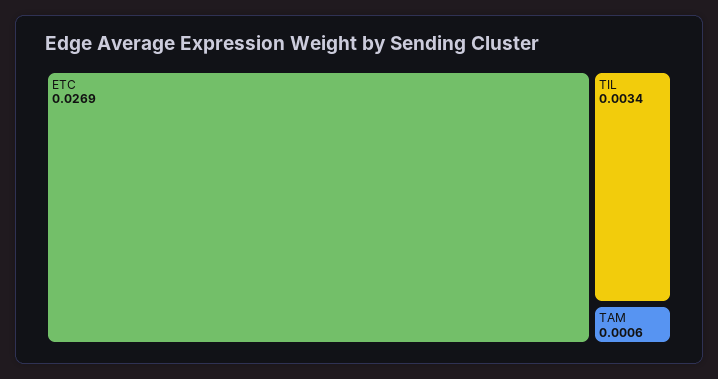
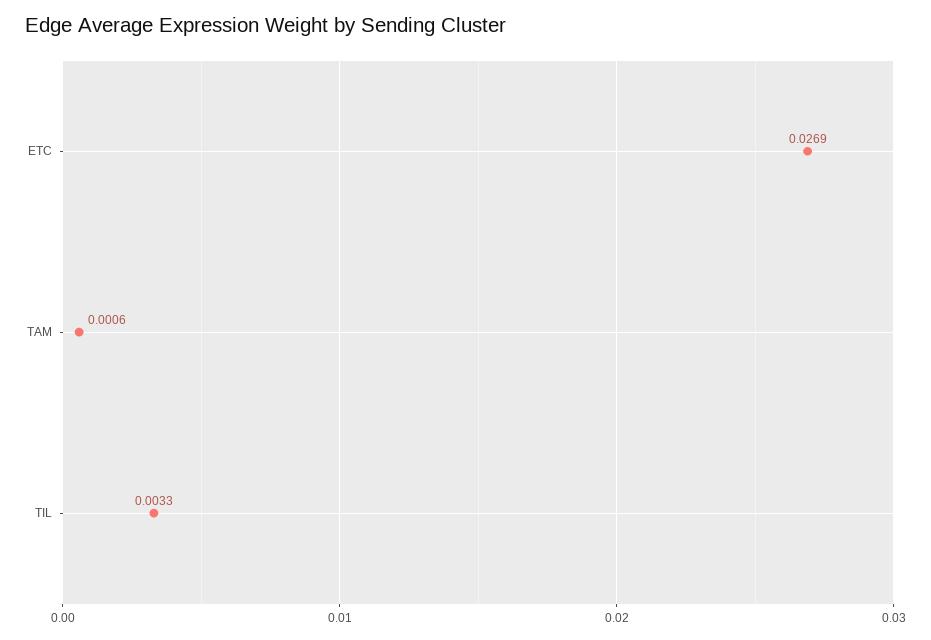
TIL: 0.0034 -> 0.0033

